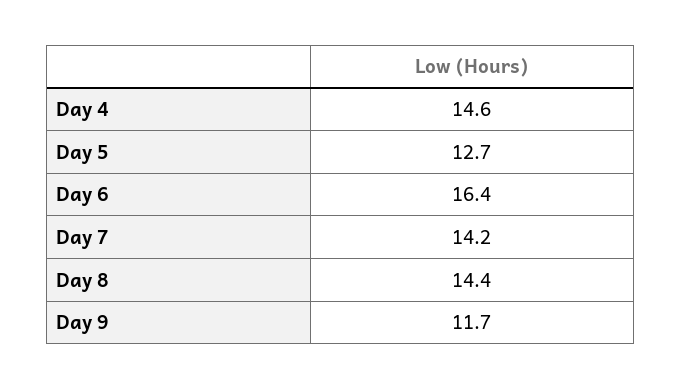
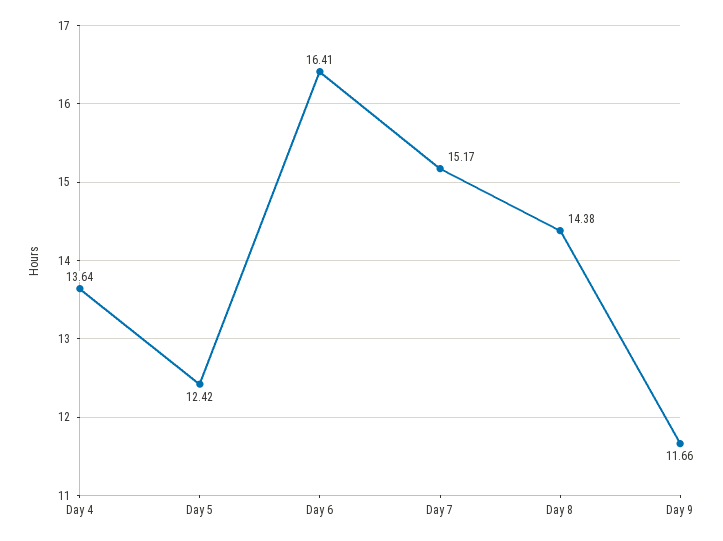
Day 4: 14.6 -> 13.64
Day 5: 12.7 -> 12.42
Day 7: 14.2 -> 15.17

